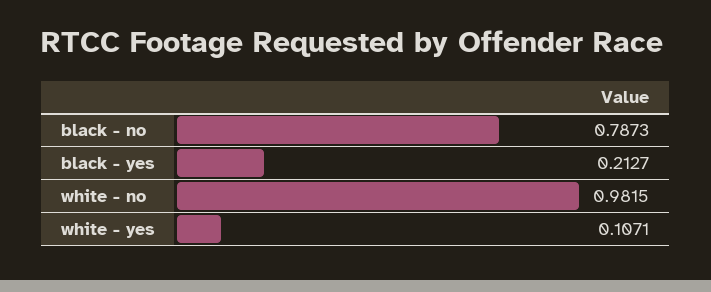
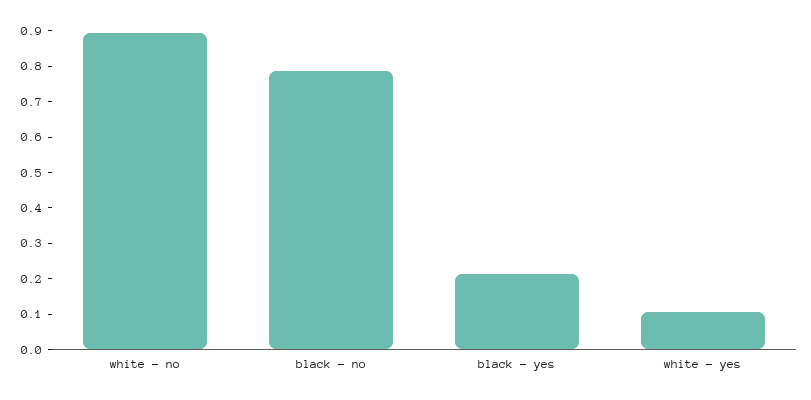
white - no: 0.9815 -> 0.9

